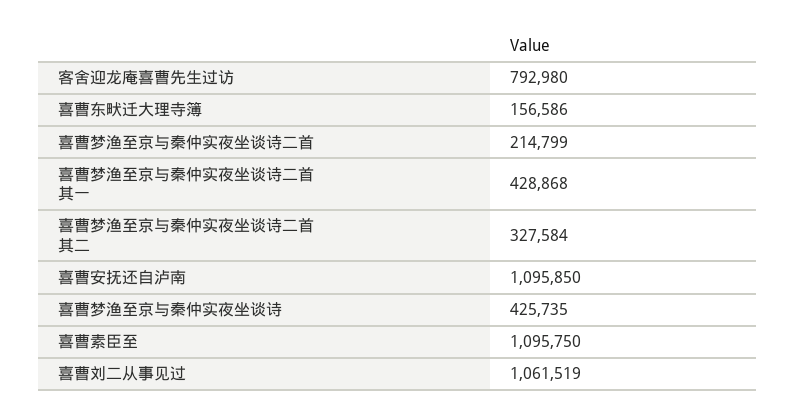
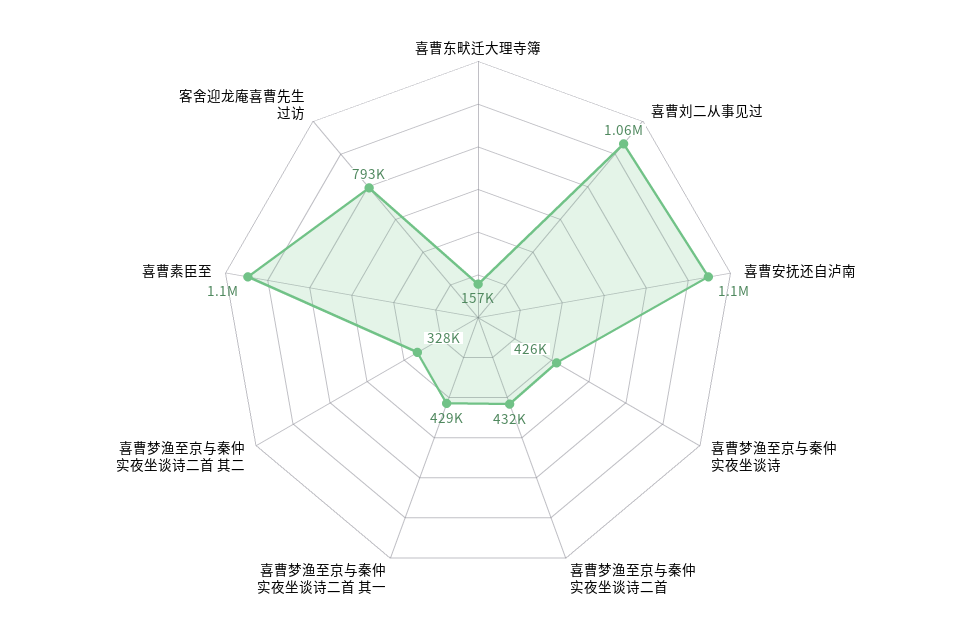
喜曹梦渔至京与秦仲实夜坐谈诗二首: 214799 -> 432000

